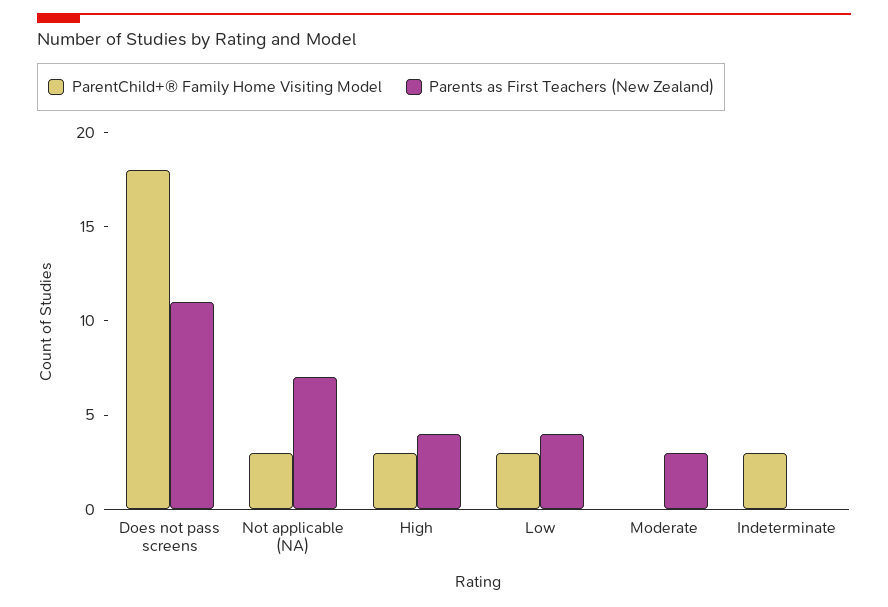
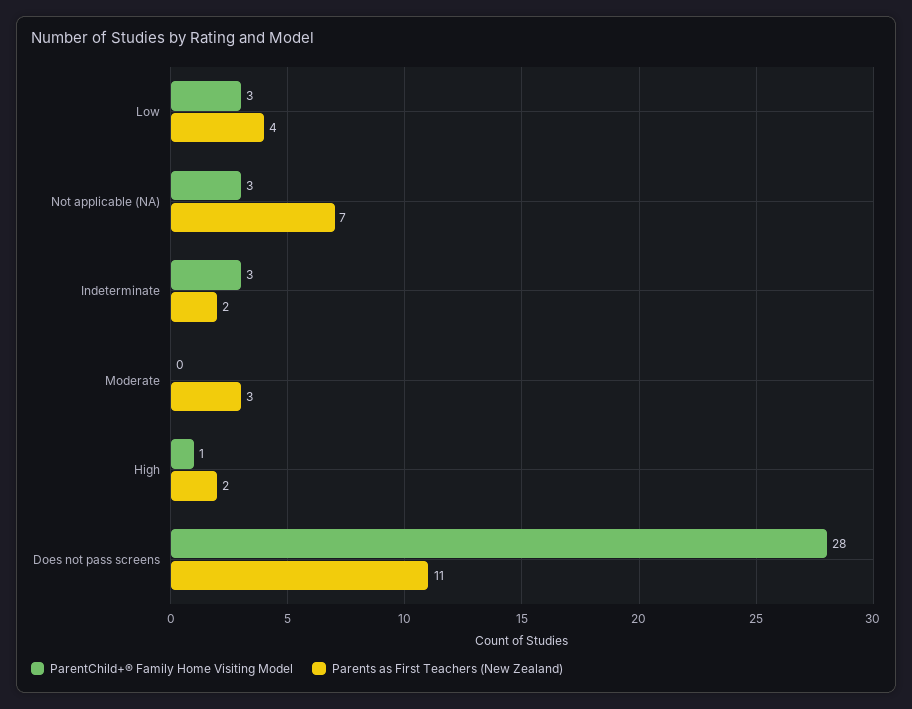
ParentChild+® Family Home Visiting Model, Does not pass screens: 18 -> 28
ParentChild+® Family Home Visiting Model, High: 3 -> 1
Parents as First Teachers (New Zealand), High: 4 -> 2
Parents as First Teachers (New Zealand), Indeterminate: 0 -> 2

